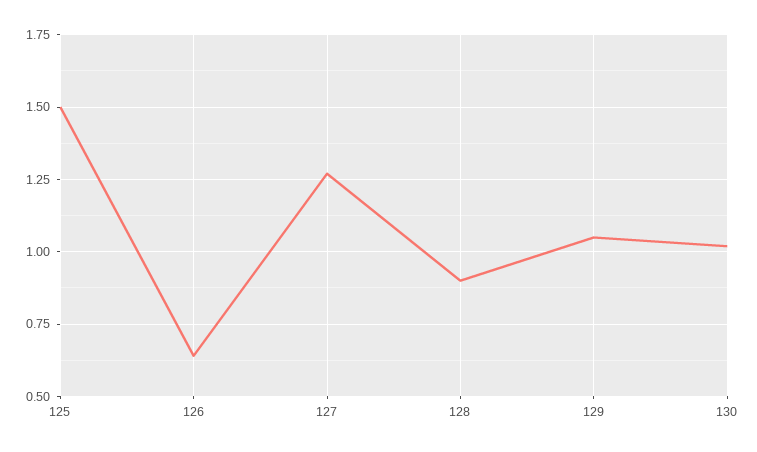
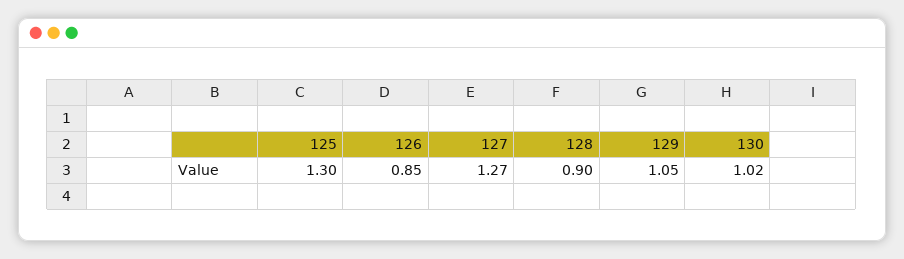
125: 1.5 -> 1.3
126: 0.65 -> 0.85

